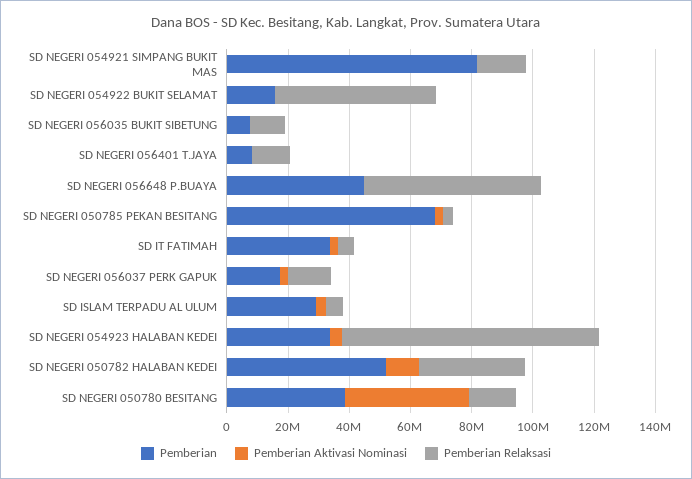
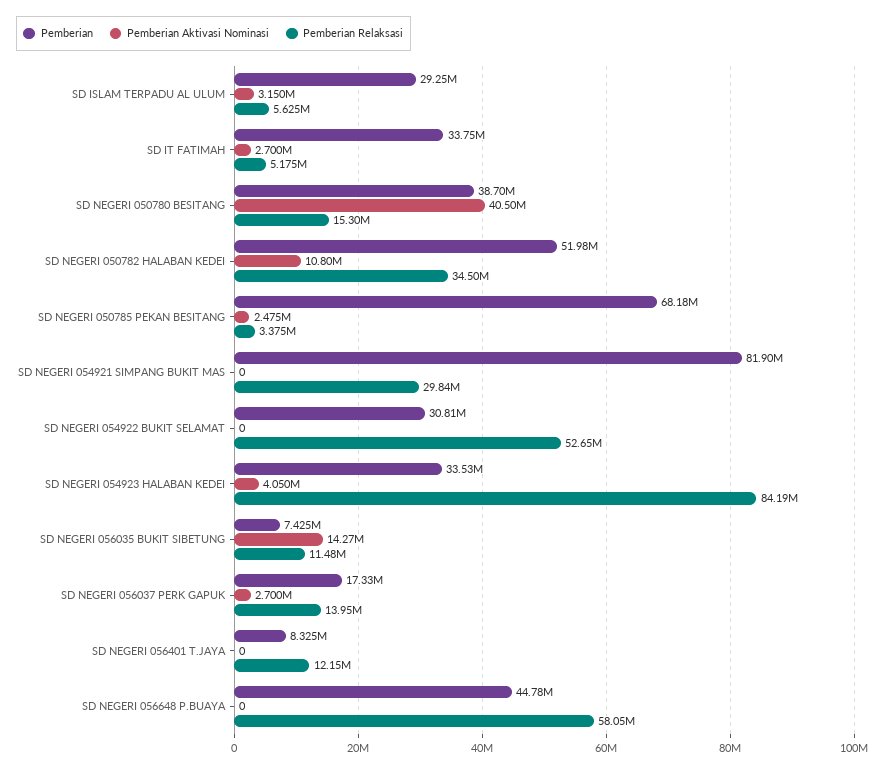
Pemberian Relaksasi, SD NEGERI 054921 SIMPANG BUKIT MAS: 15000000 -> 29840000
Pemberian, SD NEGERI 054922 BUKIT SELAMAT: 15000000 -> 30810000
Pemberian Aktivasi Nominasi, SD NEGERI 056035 BUKIT SIBETUNG: 0 -> 14270000

